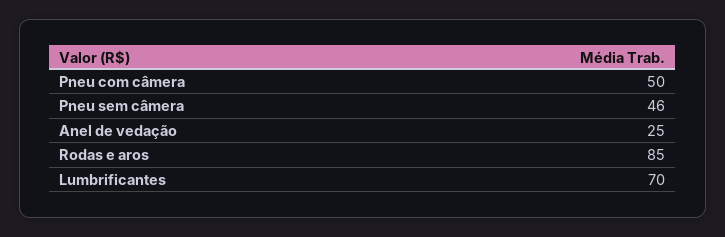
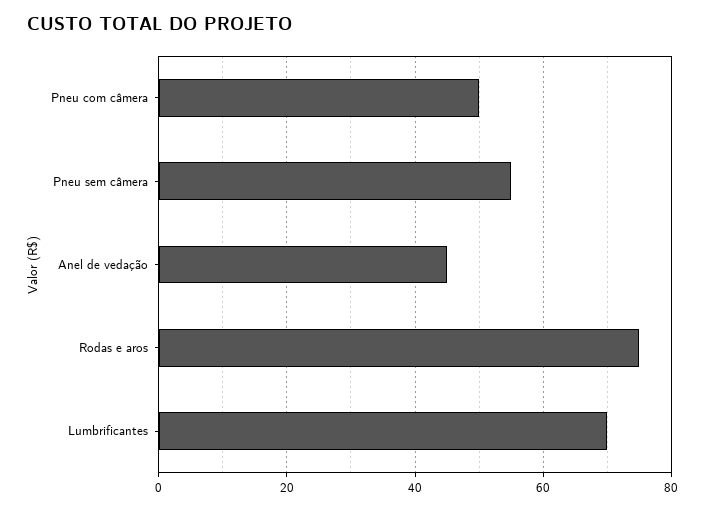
Pneu sem câmera: 46 -> 55
Anel de vedação: 25 -> 45
Rodas e aros: 85 -> 75

